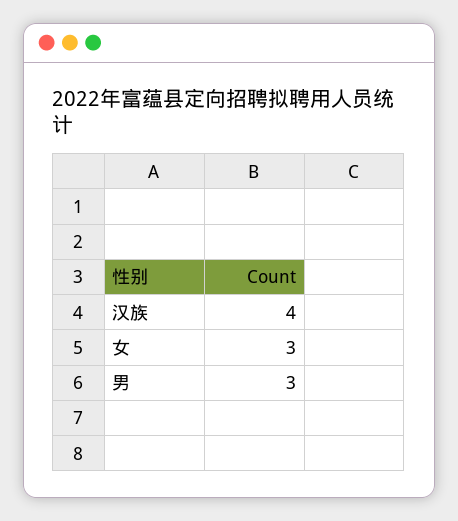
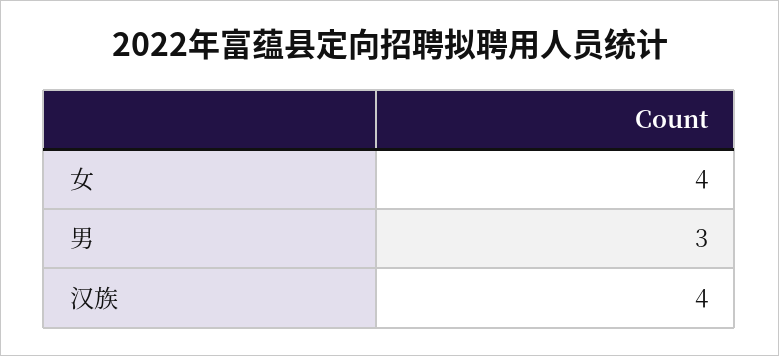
女: 3 -> 4

